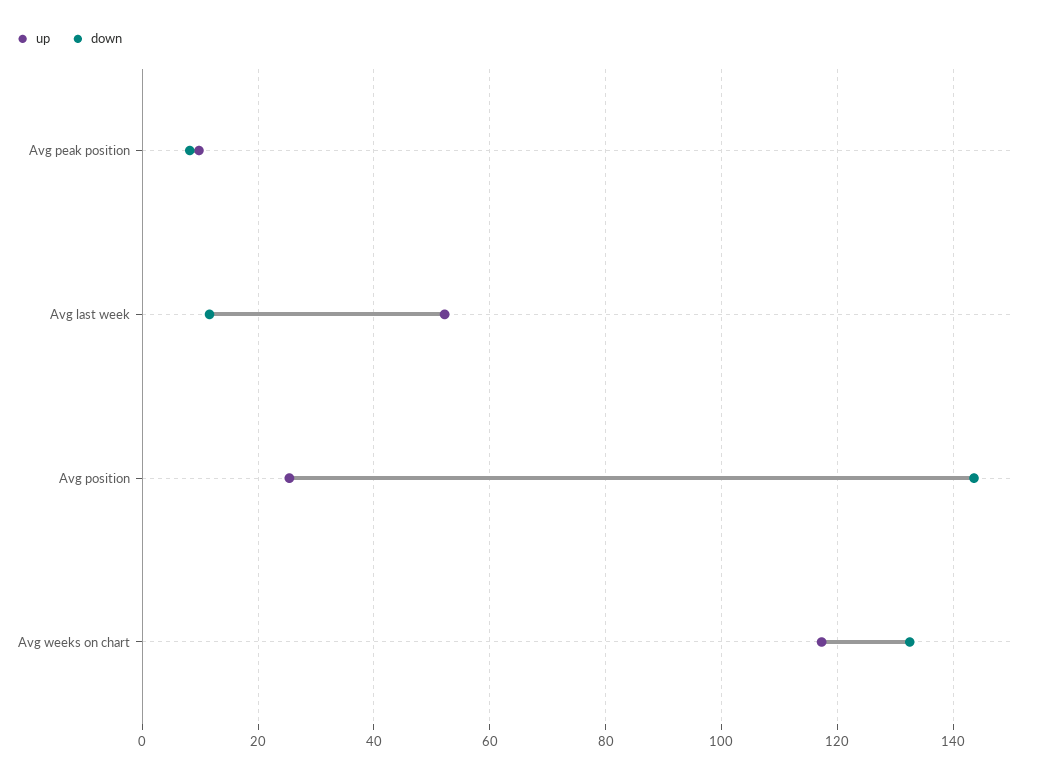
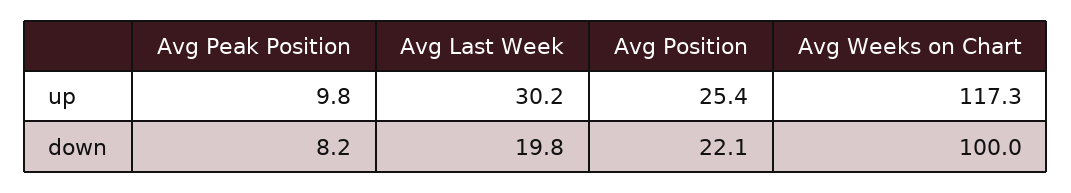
up, Avg last week: 52 -> 30.2
down, Avg last week: 12 -> 19.8
down, Avg position: 144 -> 22.1
down, Avg weeks on chart: 132 -> 100

